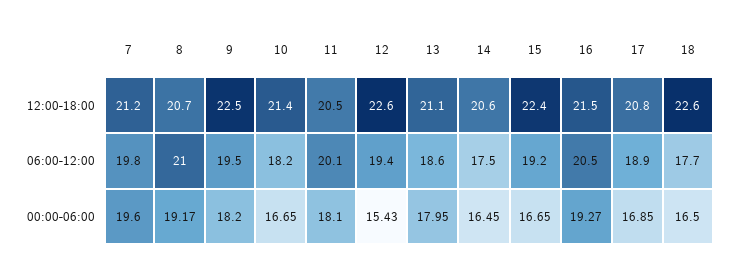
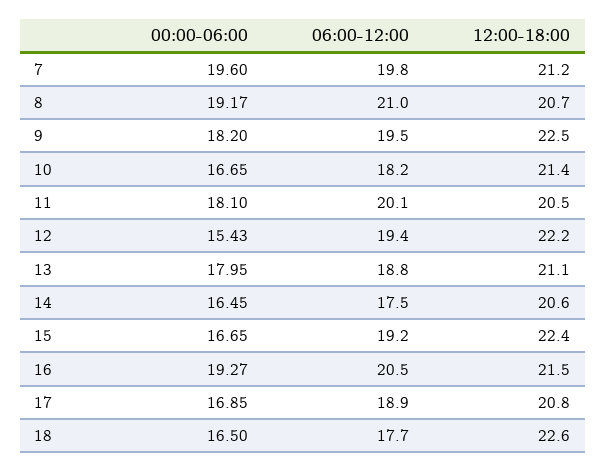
12, 12:00-18:00: 22.6 -> 22.2
13, 06:00-12:00: 18.6 -> 18.8

